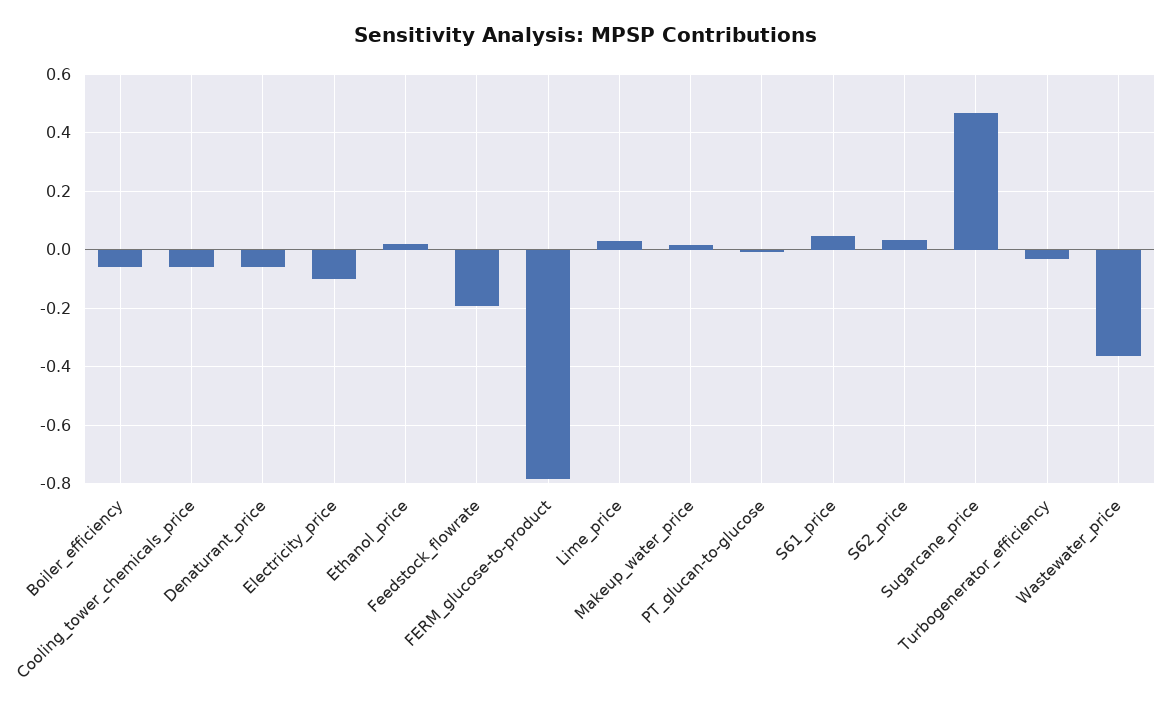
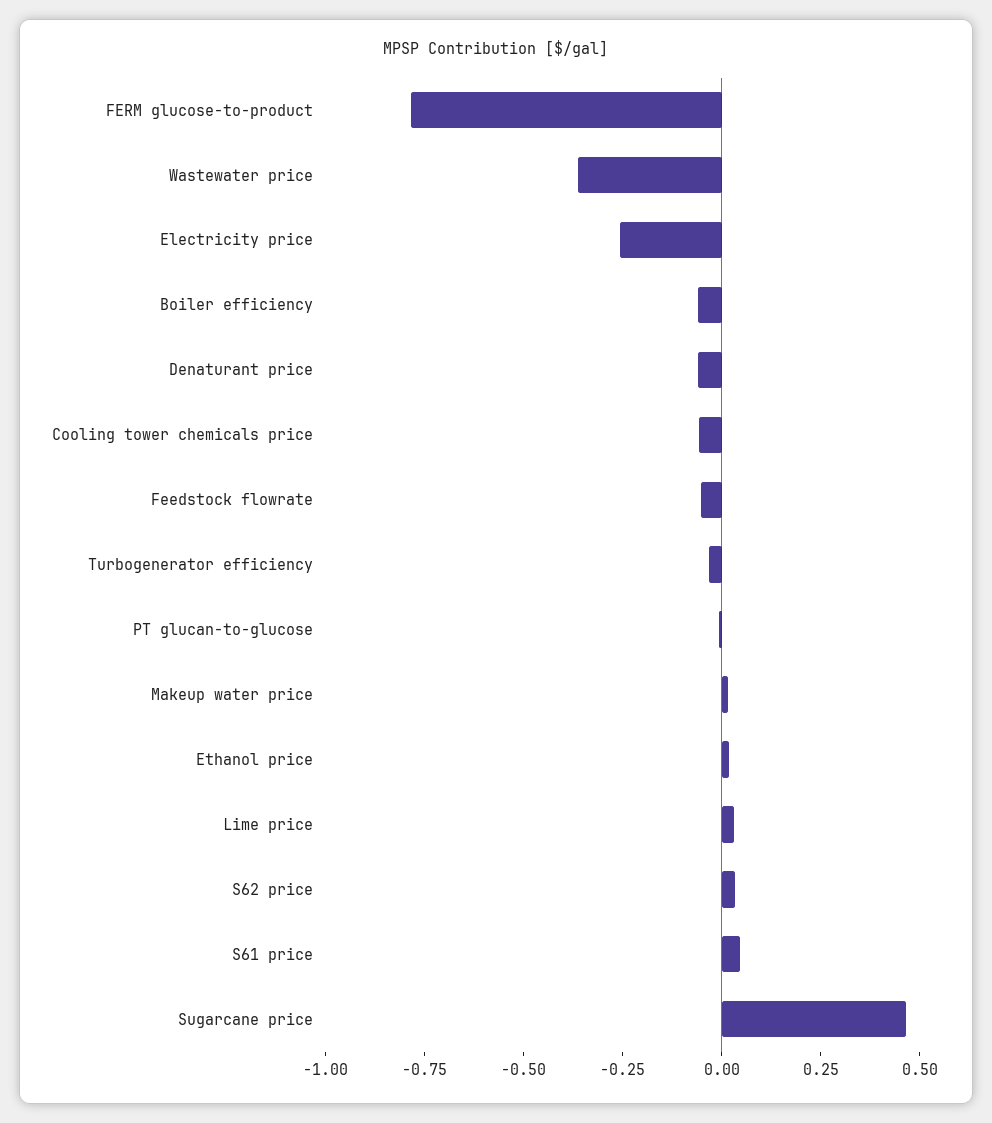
Electricity_price: -0.1 -> -0.25
Feedstock_flowrate: -0.2 -> -0.05

